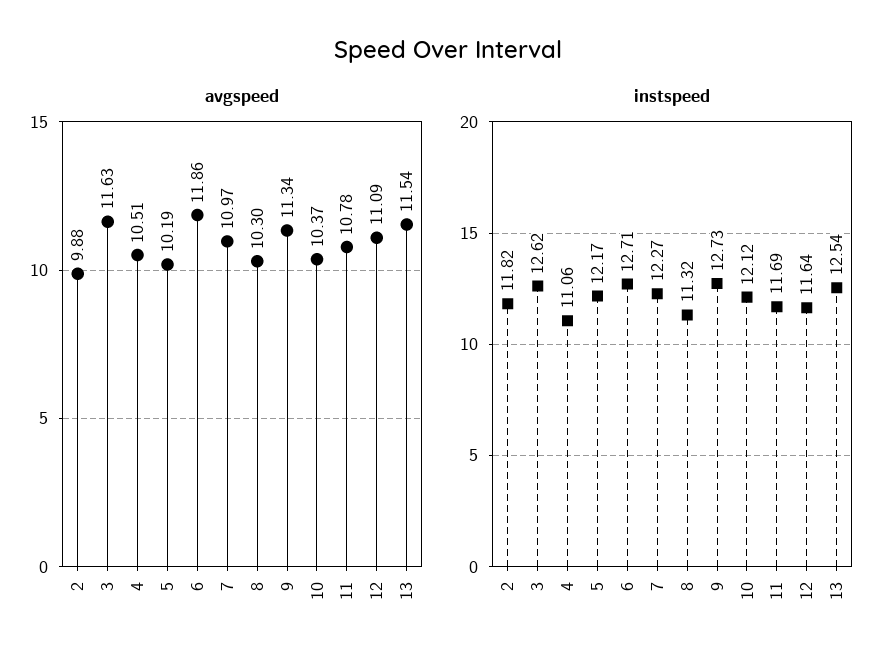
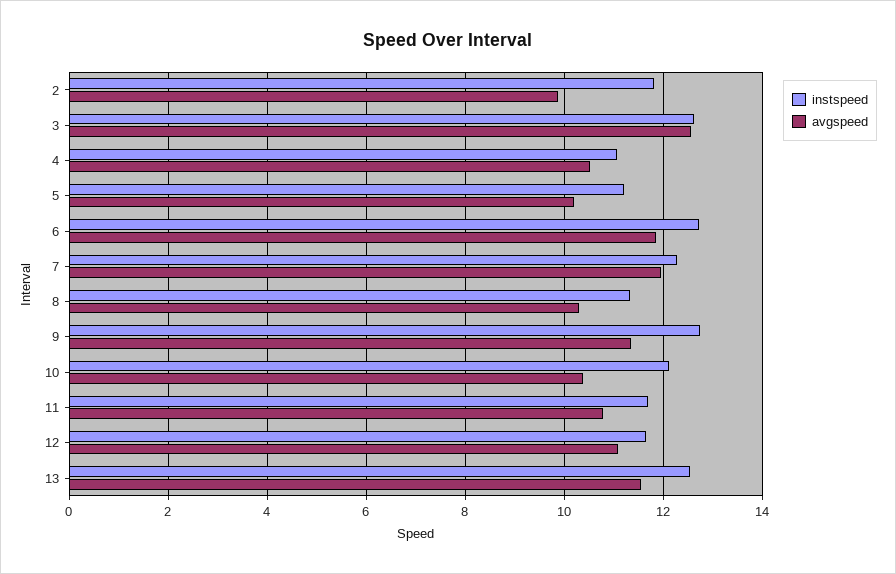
avgspeed, 3: 11.63 -> 12.6
avgspeed, 7: 10.97 -> 12
instspeed, 5: 12.17 -> 11.2

